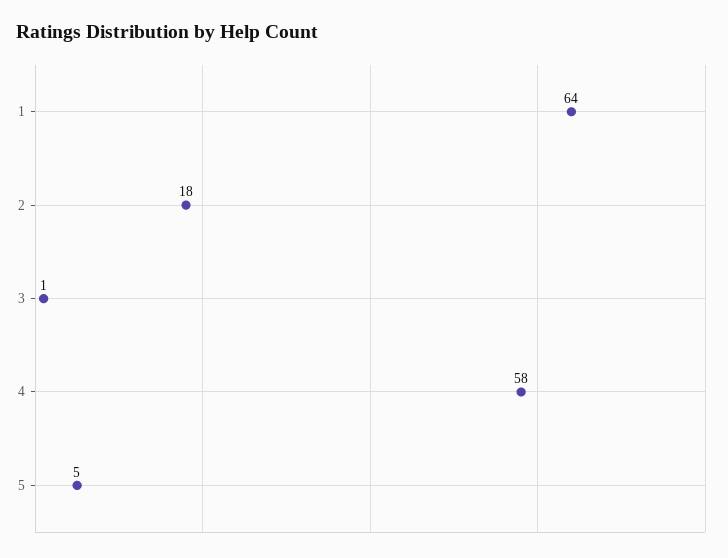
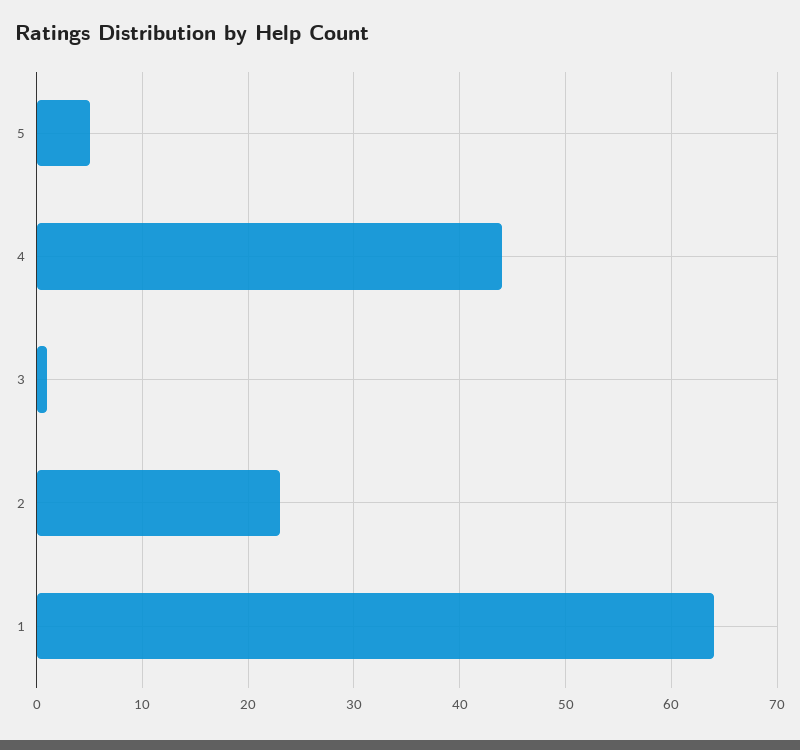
2: 18 -> 23
4: 58 -> 44

